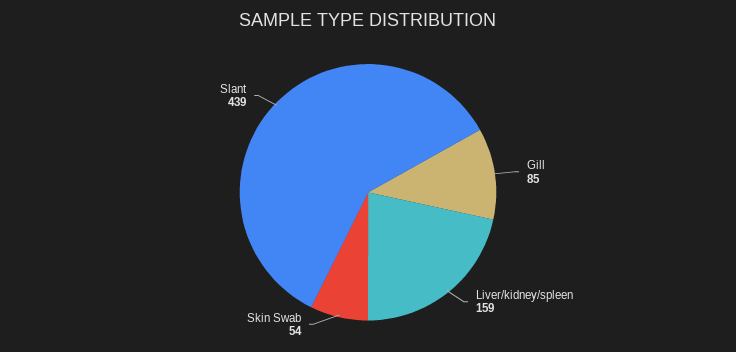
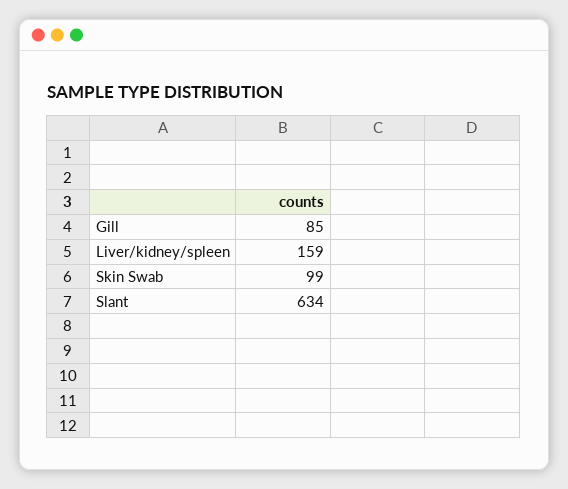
Skin Swab: 54 -> 99
Slant: 439 -> 634

